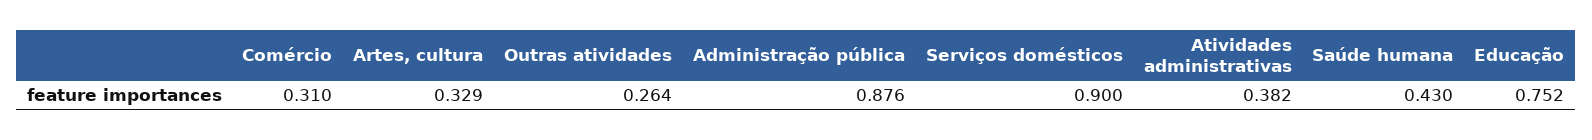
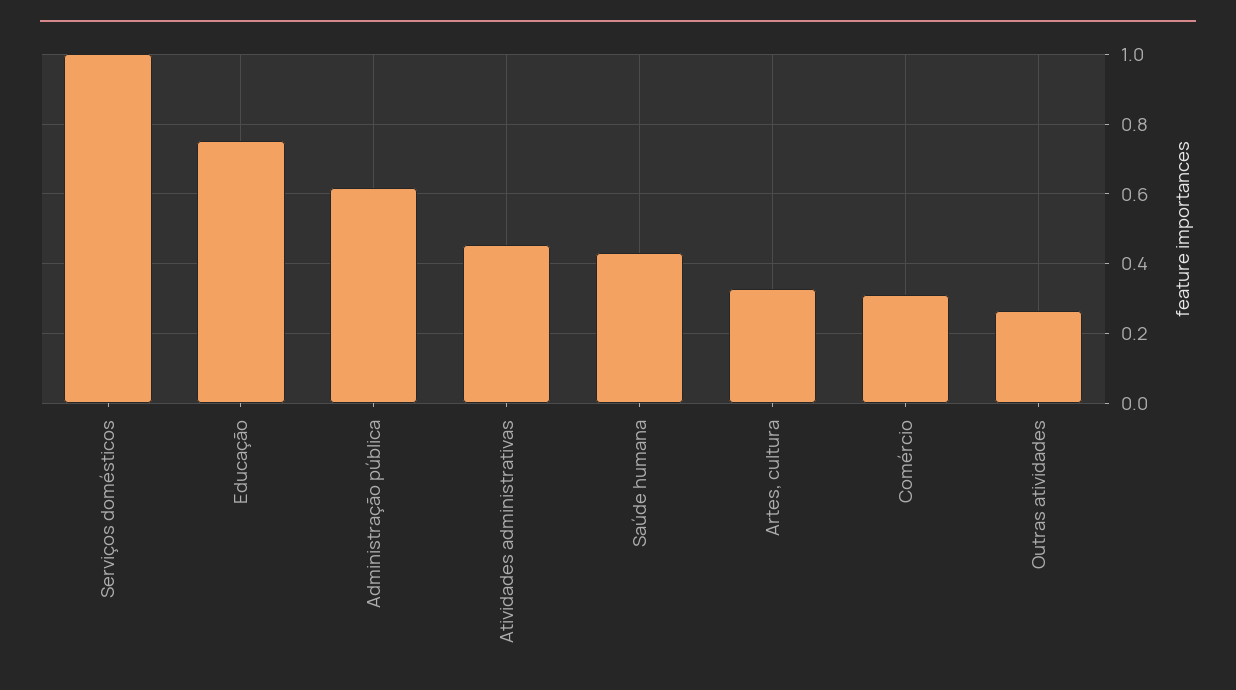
Administração pública: 0.876 -> 0.62
Serviços domésticos: 0.9 -> 1
Atividades administrativas: 0.382 -> 0.46

